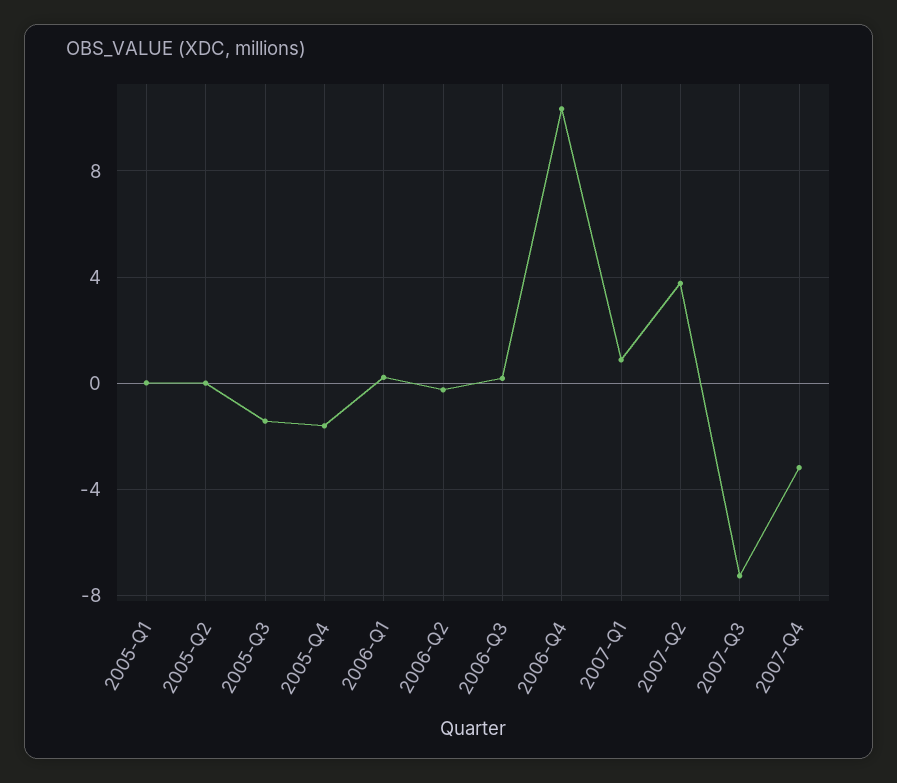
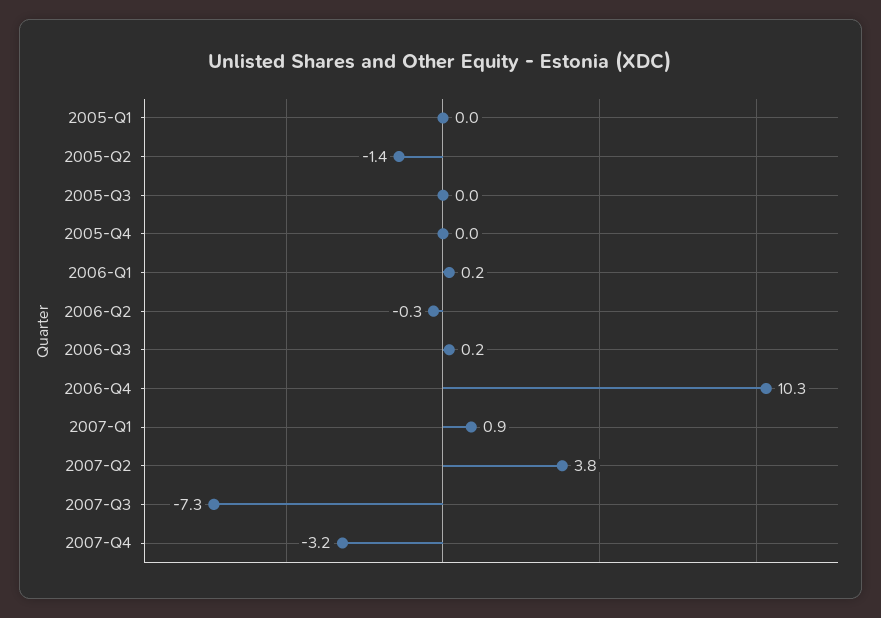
2005-Q2: 0 -> -1.4
2005-Q3: -1.5 -> 0
2005-Q4: -1.5 -> 0

